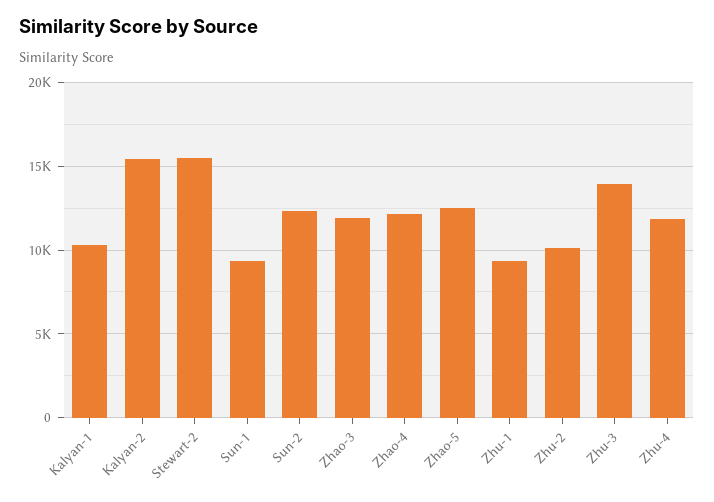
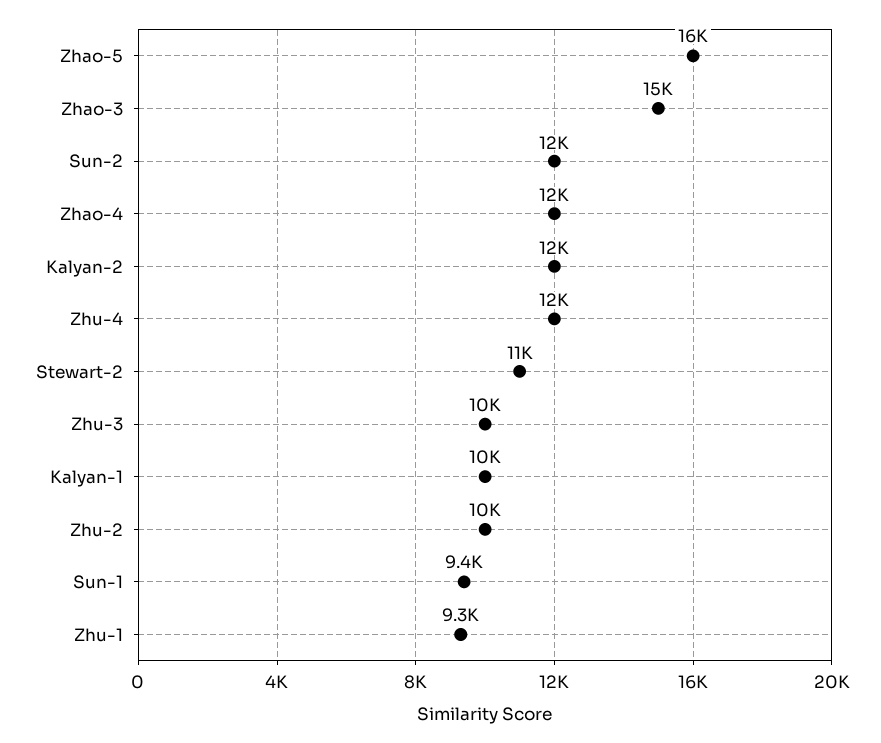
Kalyan-2: 15500 -> 12000
Stewart-2: 15500 -> 11000
Zhao-3: 12000 -> 15000
Zhao-5: 12500 -> 16000
Zhu-3: 14000 -> 10000

